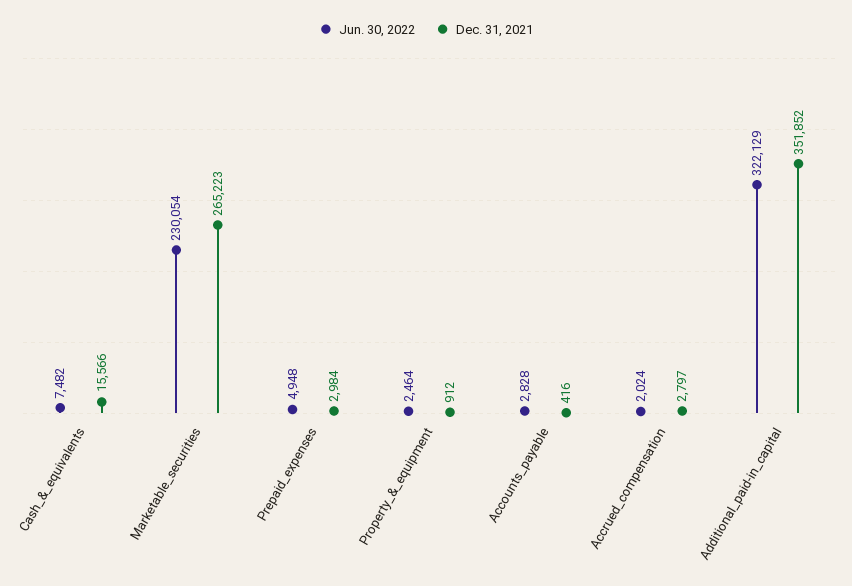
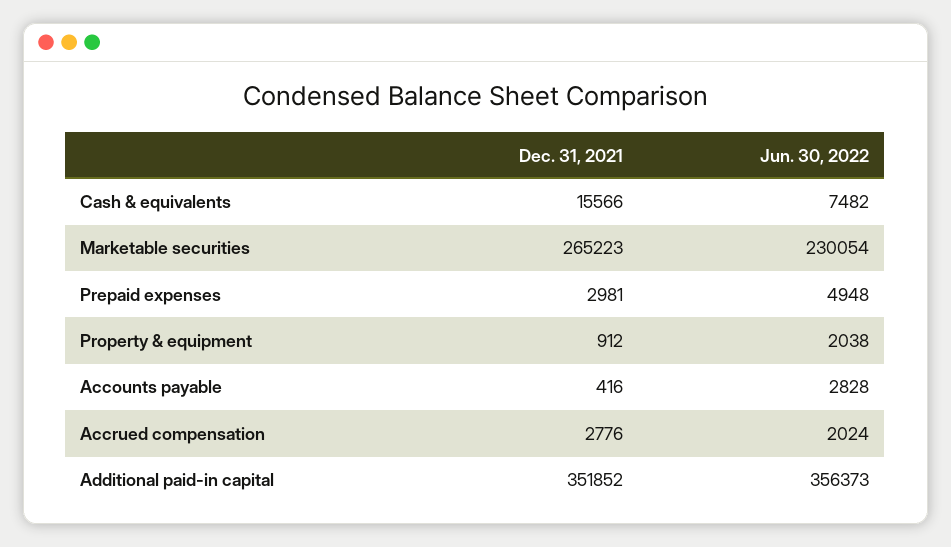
Dec. 31, 2021, Prepaid_expenses: 2984 -> 2981
Jun. 30, 2022, Property_&_equipment: 2464 -> 2038
Dec. 31, 2021, Accrued_compensation: 2797 -> 2776
Jun. 30, 2022, Additional_paid-in_capital: 322129 -> 356373

